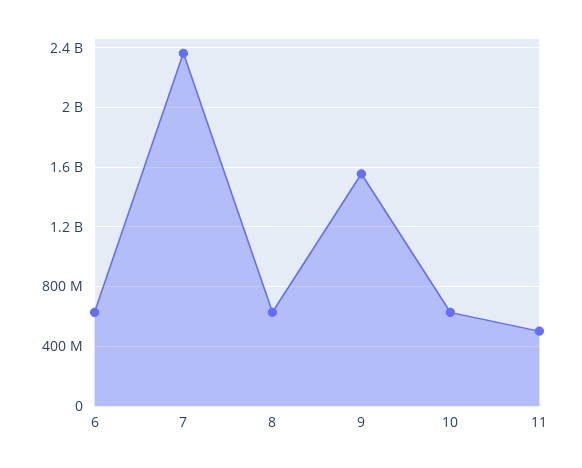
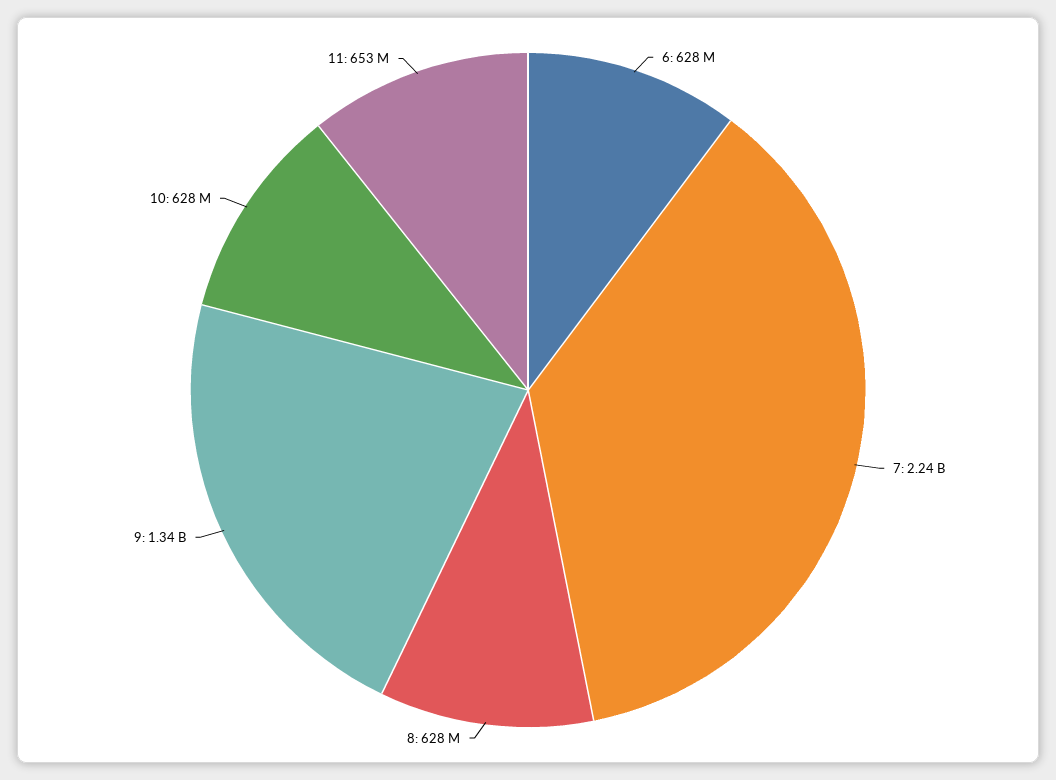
7: 2350000000 -> 2240000000
9: 1550000000 -> 1340000000
11: 500000000 -> 653000000

